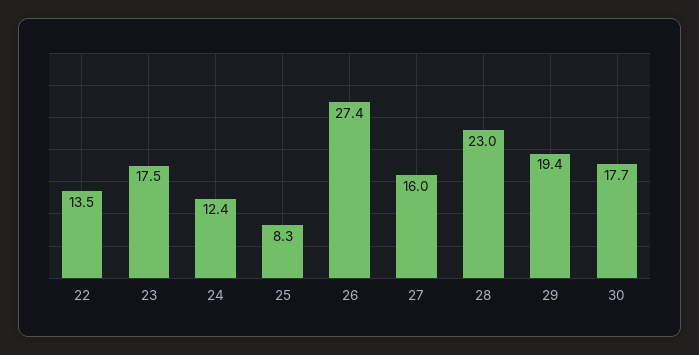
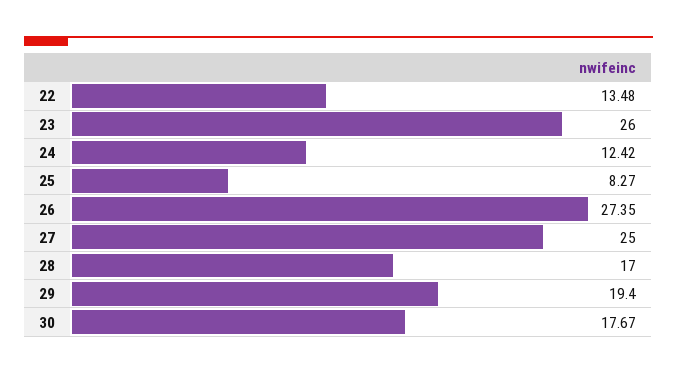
23: 17.5 -> 26
27: 16 -> 25
28: 23 -> 17

